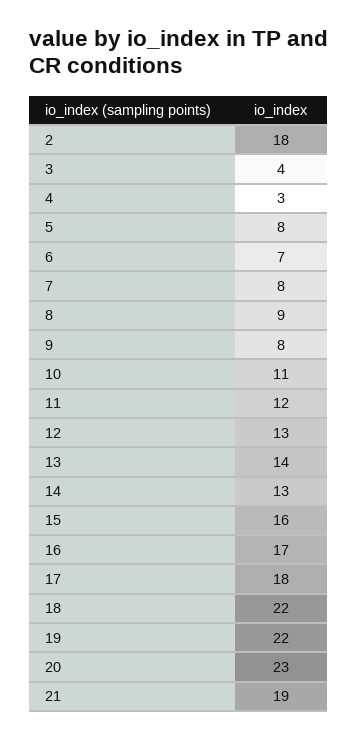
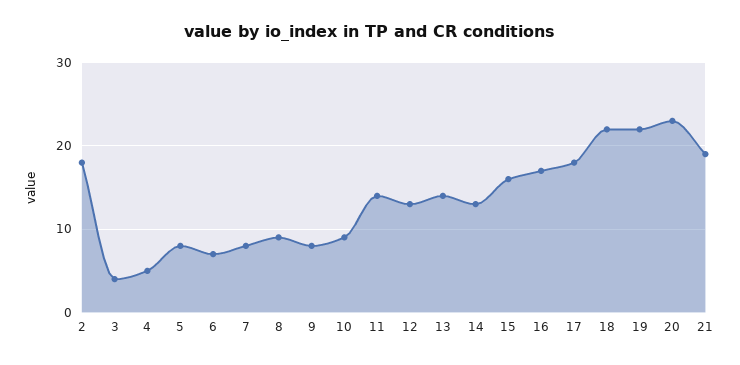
4: 3 -> 5
10: 11 -> 9
11: 12 -> 14

